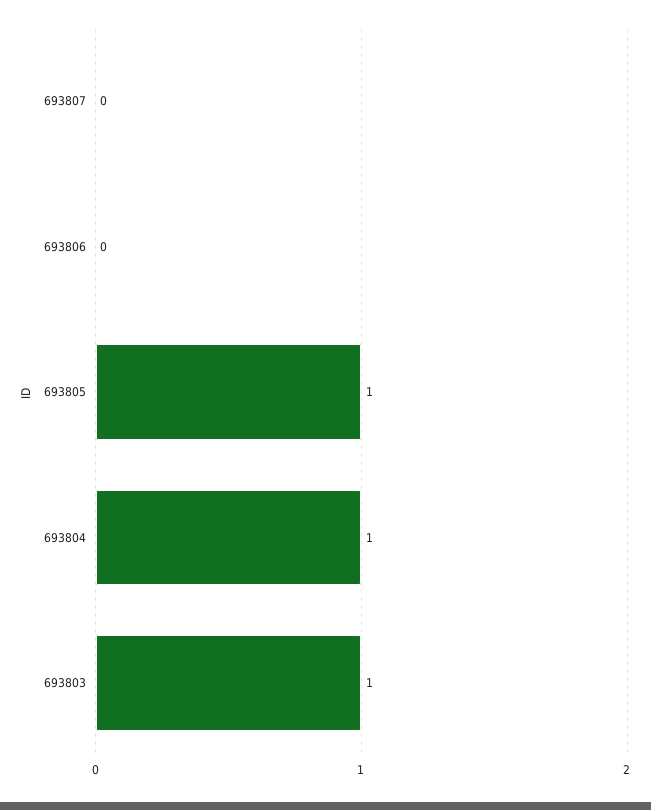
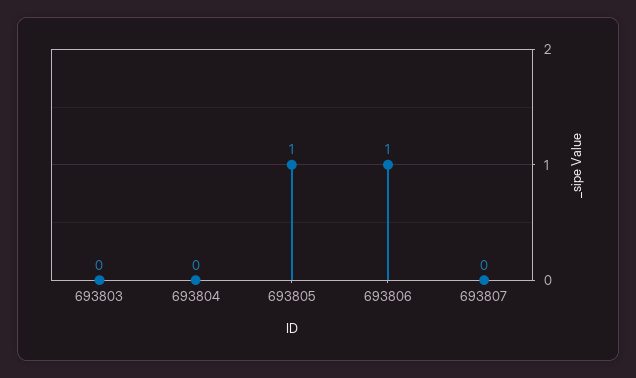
693806: 0 -> 1
693804: 1 -> 0
693803: 1 -> 0

